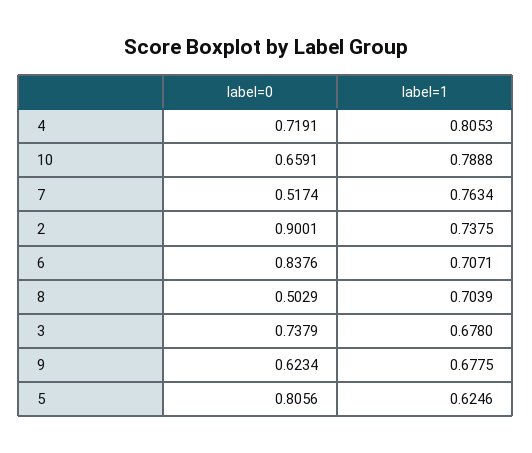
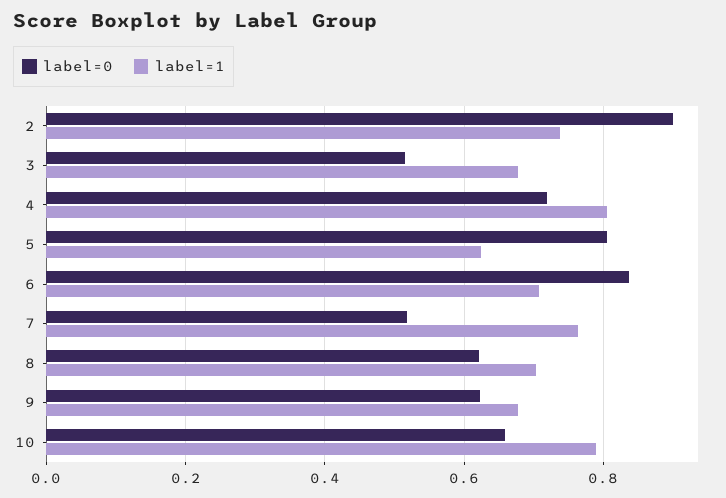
label=0, 8: 0.5029 -> 0.62
label=0, 3: 0.7379 -> 0.52

